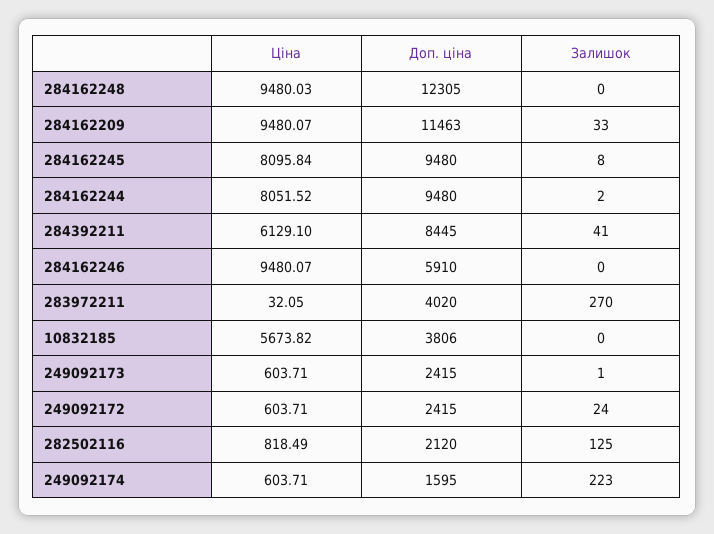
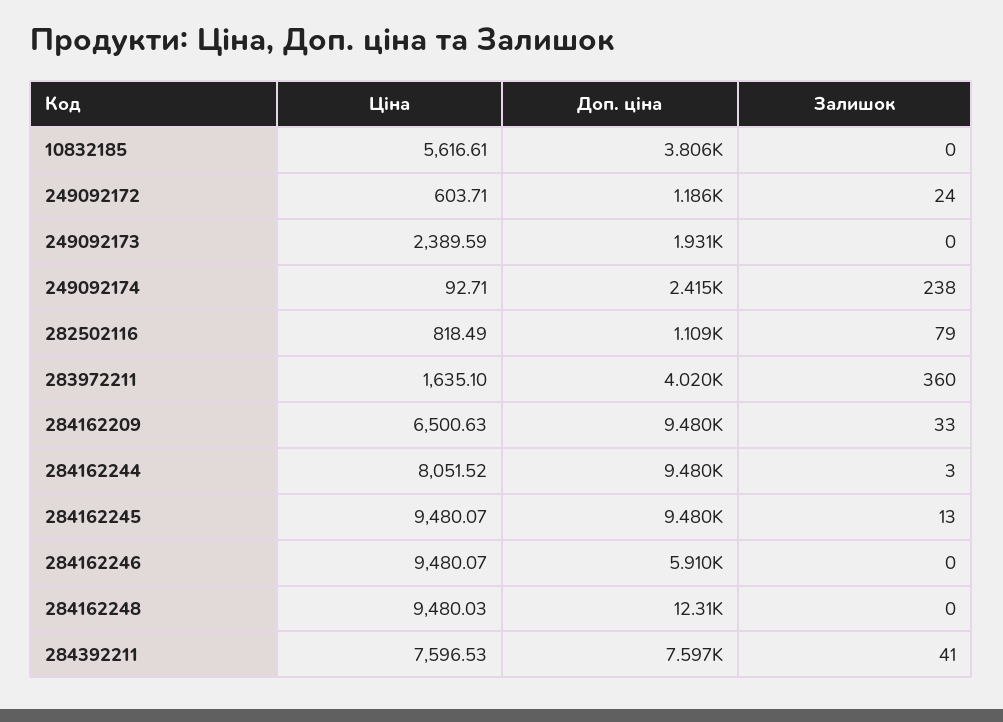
Ціна, 284162209: 9480.07 -> 6500.63
Доп. ціна, 284162209: 11463 -> 9480
Ціна, 284162245: 8095.84 -> 9480.07
Залишок, 284162245: 8 -> 13
Залишок, 284162244: 2 -> 3
Ціна, 284392211: 6129.1 -> 7596.53
Доп. ціна, 284392211: 8445 -> 7597
Ціна, 283972211: 32.05 -> 1635.1
Залишок, 283972211: 270 -> 360
Ціна, 10832185: 5673.82 -> 5616.61
Ціна, 249092173: 603.71 -> 2389.59
Доп. ціна, 249092173: 2415 -> 1931
Залишок, 249092173: 1 -> 0
Доп. ціна, 249092172: 2415 -> 1186
Доп. ціна, 282502116: 2120 -> 1109
Залишок, 282502116: 125 -> 79
Ціна, 249092174: 603.71 -> 92.71
Доп. ціна, 249092174: 1595 -> 2415
Залишок, 249092174: 223 -> 238

